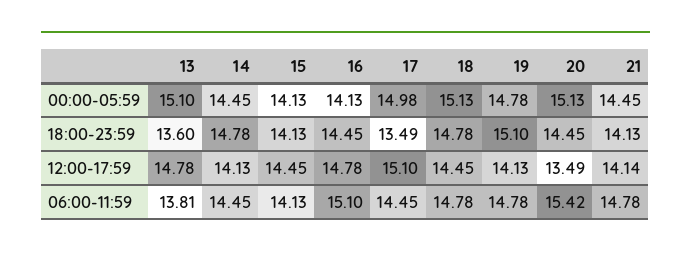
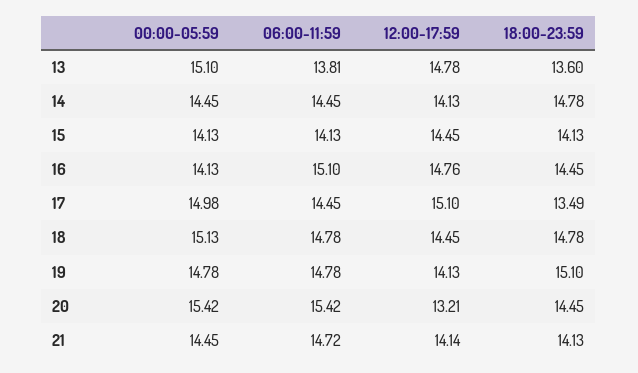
20, 00:00-05:59: 15.13 -> 15.42
16, 12:00-17:59: 14.78 -> 14.76
20, 12:00-17:59: 13.49 -> 13.21
21, 06:00-11:59: 14.78 -> 14.72

